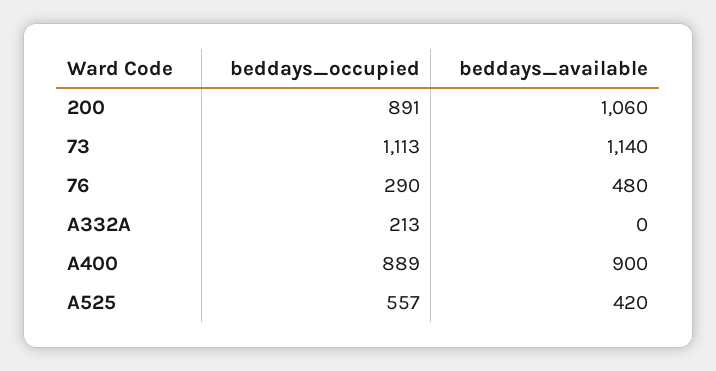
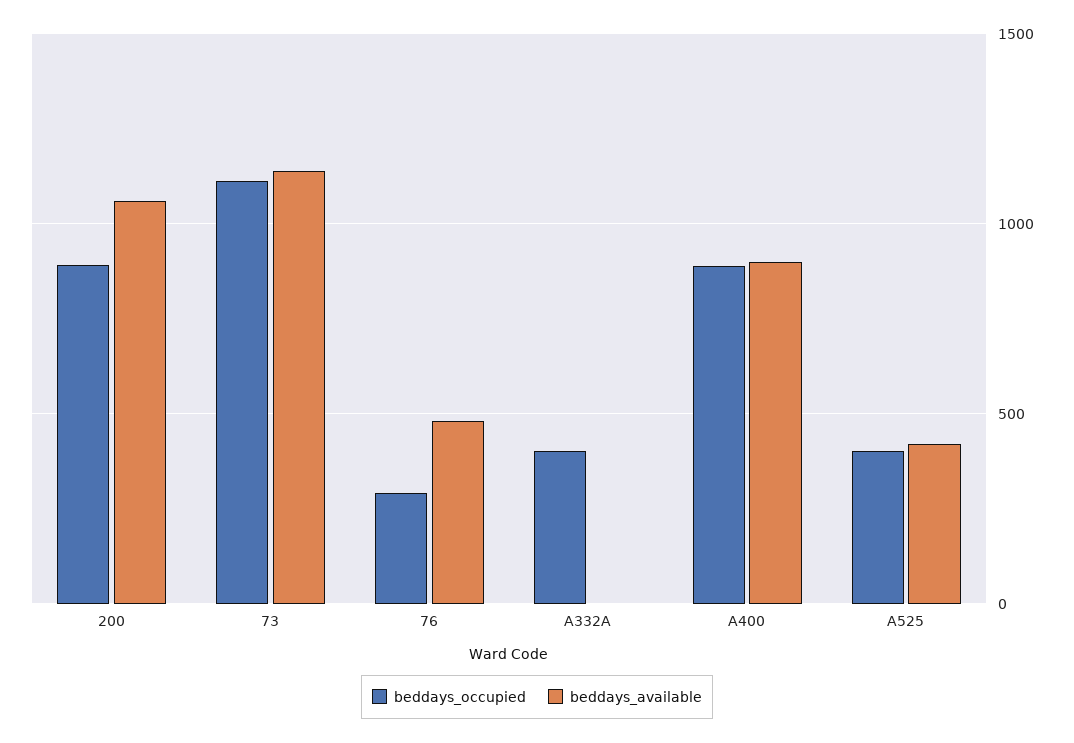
beddays_occupied, A332A: 213 -> 400
beddays_occupied, A525: 557 -> 400

